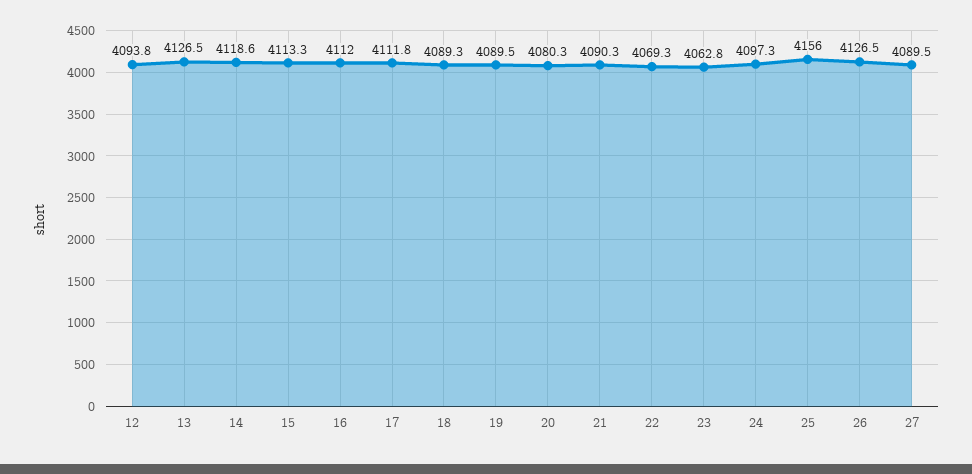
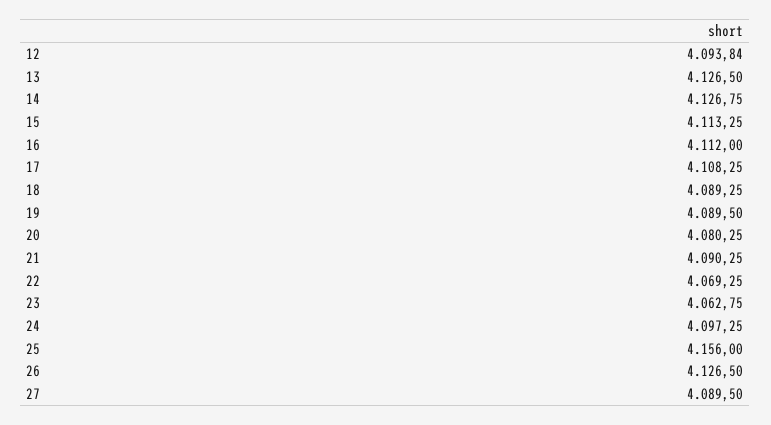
14: 4118.6 -> 4126.75
17: 4111.8 -> 4108.25

